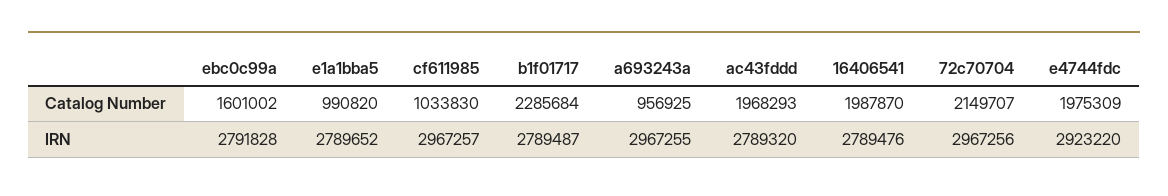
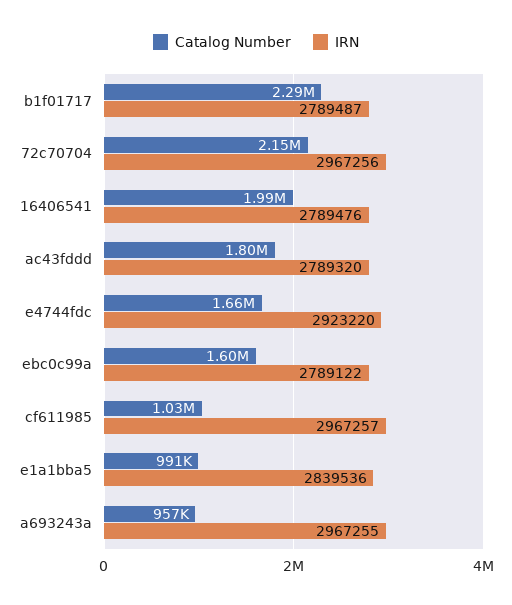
Catalog Number, ac43fddd: 1968293 -> 1800000
Catalog Number, e4744fdc: 1975309 -> 1660000
IRN, ebc0c99a: 2791828 -> 2789122
IRN, e1a1bba5: 2789652 -> 2839536

